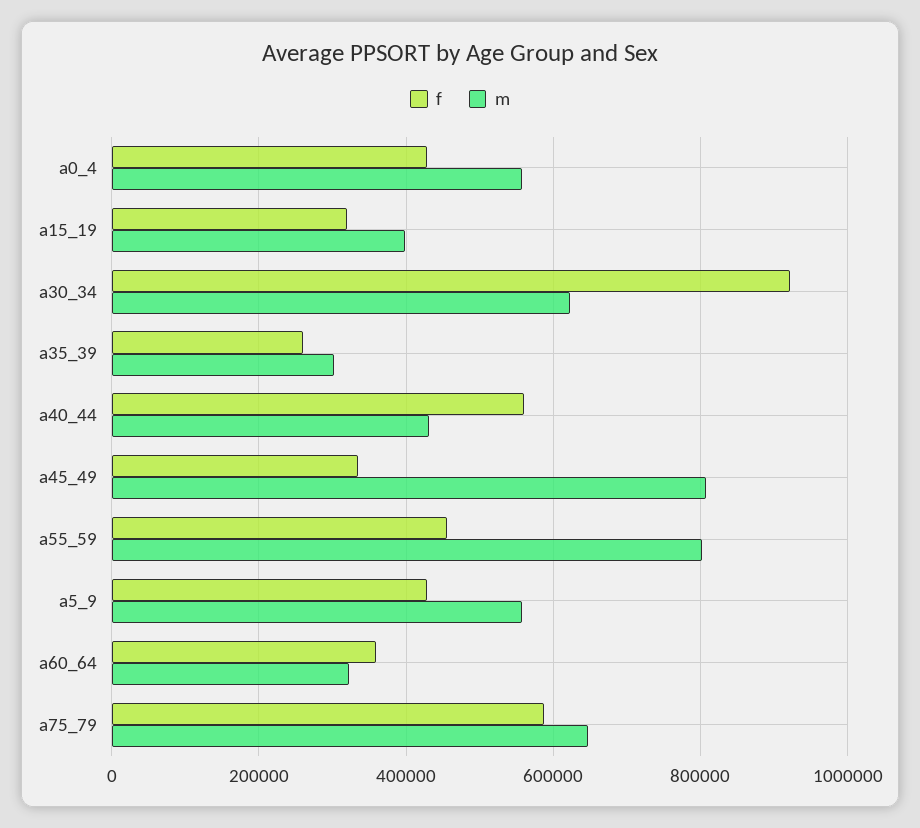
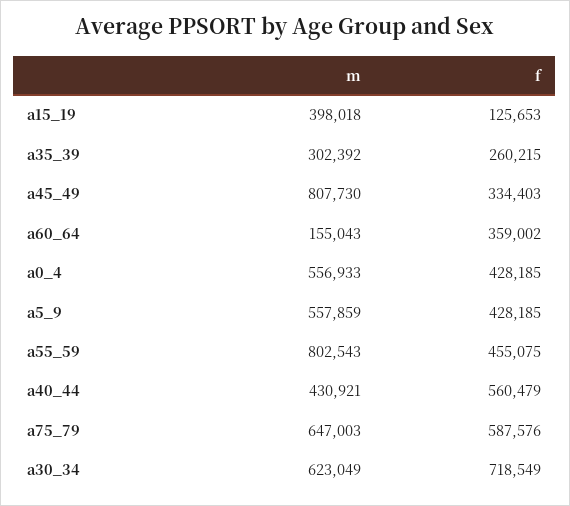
f, a15_19: 320000 -> 125653
f, a30_34: 920000 -> 718549
m, a60_64: 320000 -> 155043

